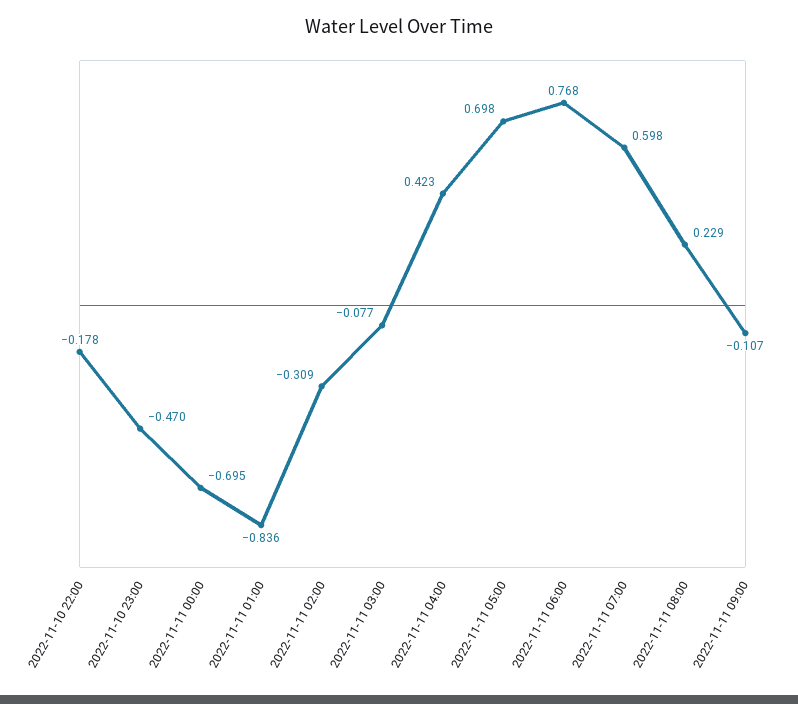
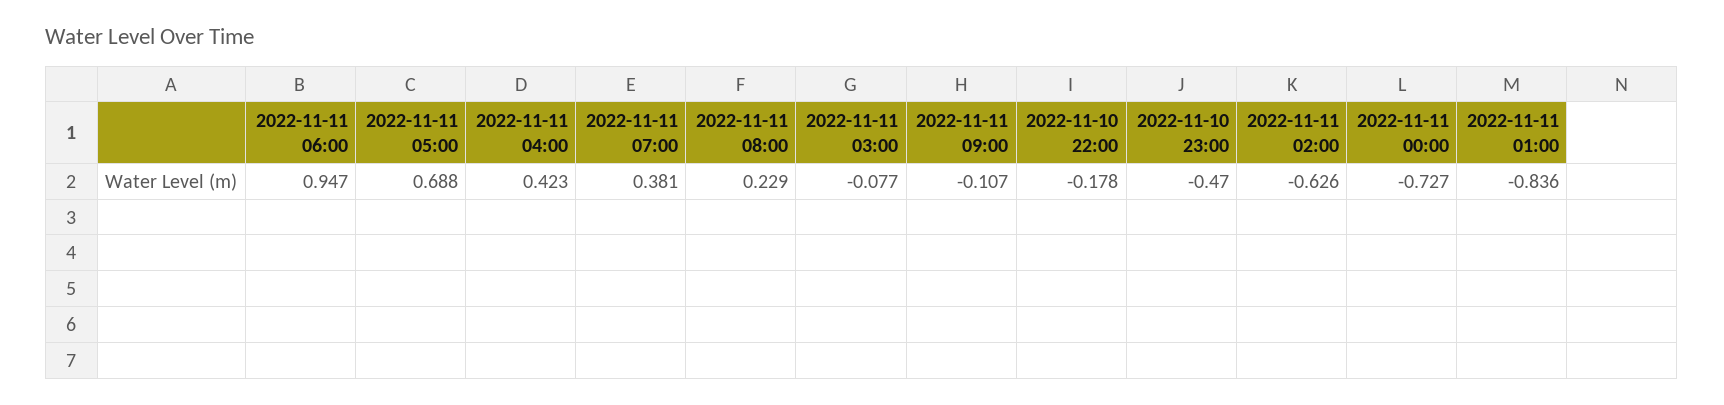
2022-11-11 00:00: -0.695 -> -0.727
2022-11-11 02:00: -0.309 -> -0.626
2022-11-11 05:00: 0.698 -> 0.688
2022-11-11 06:00: 0.768 -> 0.947
2022-11-11 07:00: 0.598 -> 0.381

